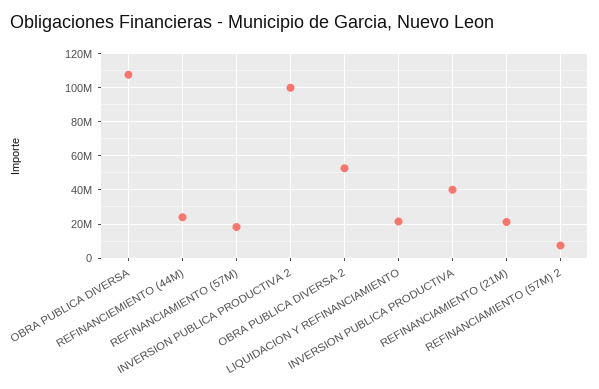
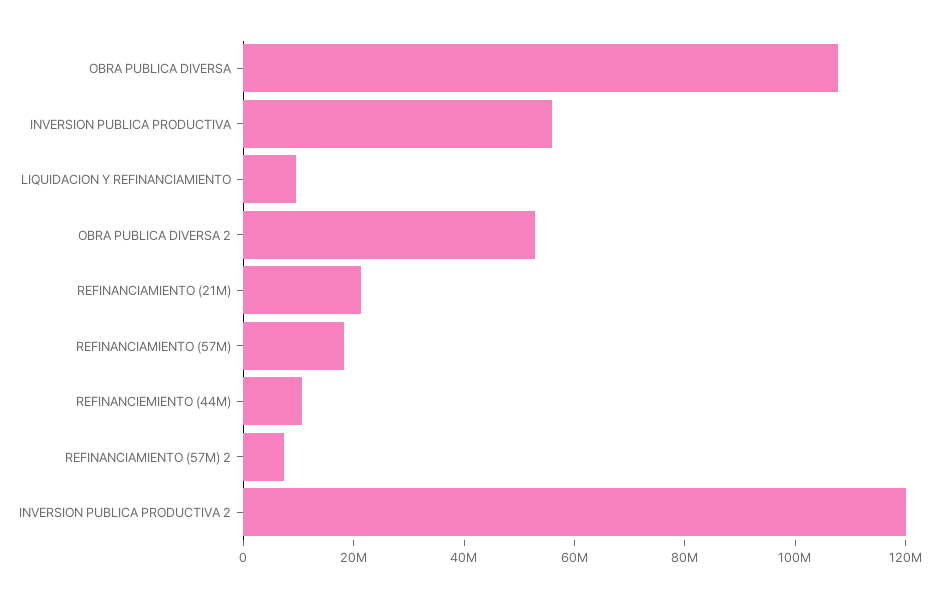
REFINANCIEMIENTO (44M): 25000000 -> 10000000
INVERSION PUBLICA PRODUCTIVA 2: 100000000 -> 120000000
LIQUIDACION Y REFINANCIAMIENTO: 20000000 -> 10000000
INVERSION PUBLICA PRODUCTIVA: 40000000 -> 55000000

